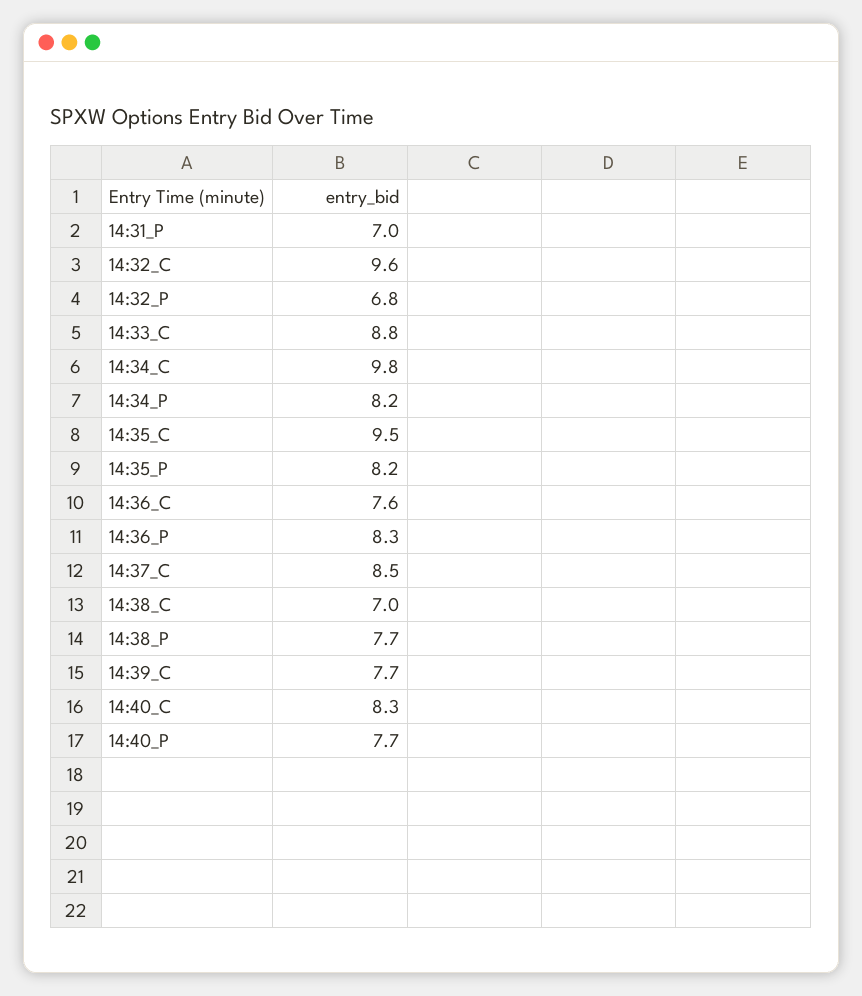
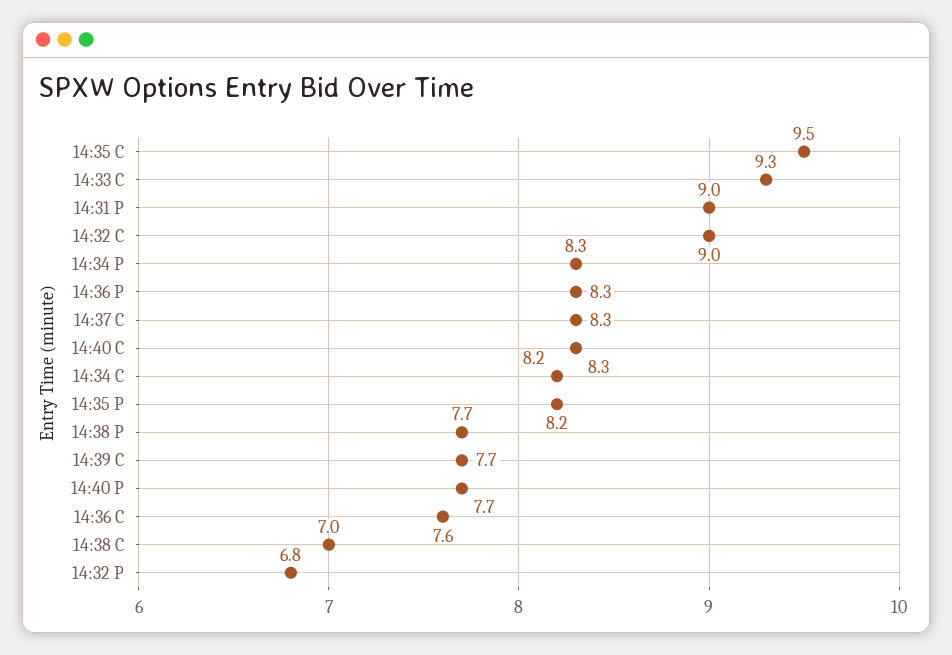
14:31_P: 7 -> 9
14:32_C: 9.6 -> 9
14:33_C: 8.8 -> 9.3
14:34_C: 9.8 -> 8.2
14:34_P: 8.2 -> 8.3
14:37_C: 8.5 -> 8.3

